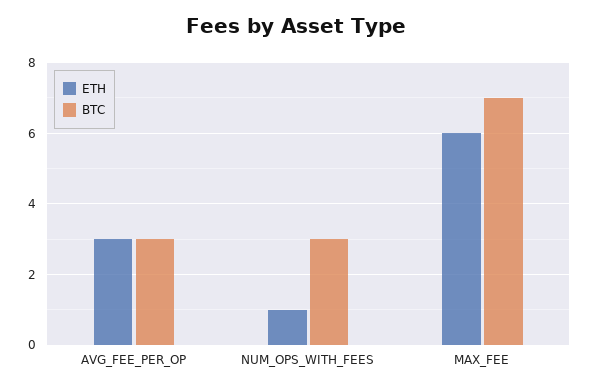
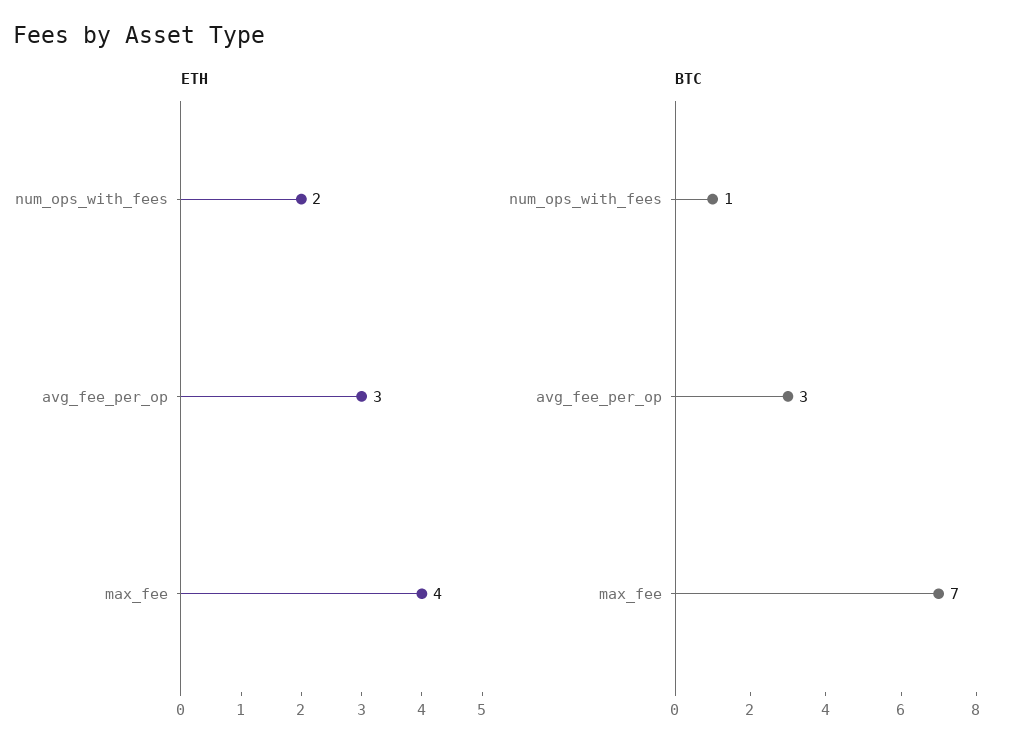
ETH, NUM_OPS_WITH_FEES: 1 -> 2
BTC, NUM_OPS_WITH_FEES: 3 -> 1
ETH, MAX_FEE: 6 -> 4

